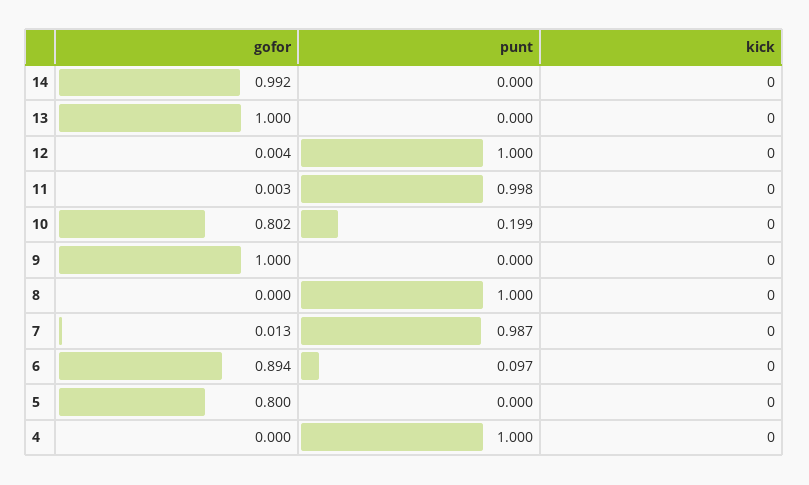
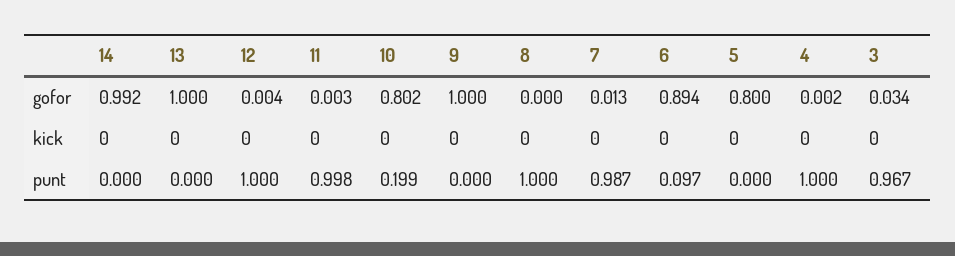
gofor, 4: 0 -> 0.002
gofor, 3: none -> 0.034
kick, 3: none -> 0
punt, 3: none -> 0.967

